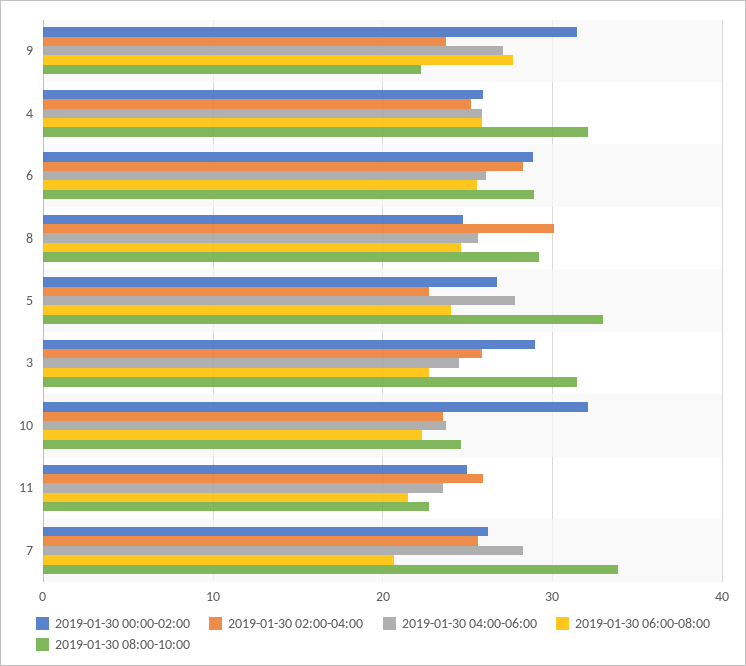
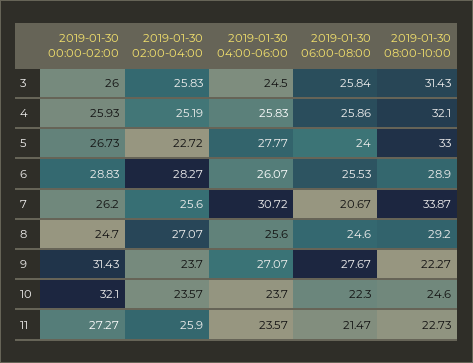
2019-01-30 02:00-04:00, 8: 30 -> 27.07
2019-01-30 00:00-02:00, 3: 29 -> 26
2019-01-30 06:00-08:00, 3: 23 -> 25.84
2019-01-30 00:00-02:00, 11: 25 -> 27.27
2019-01-30 04:00-06:00, 7: 28 -> 30.72

